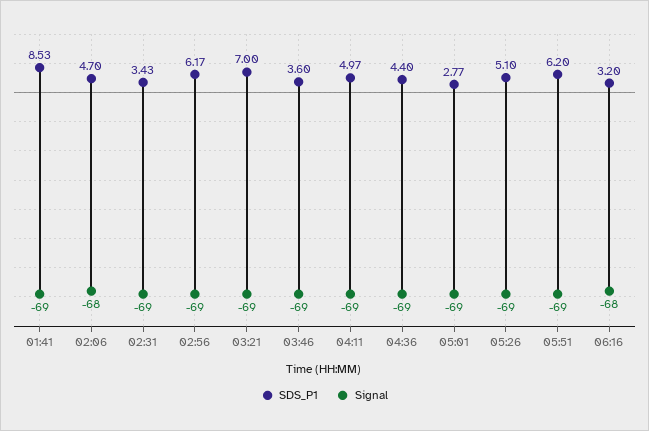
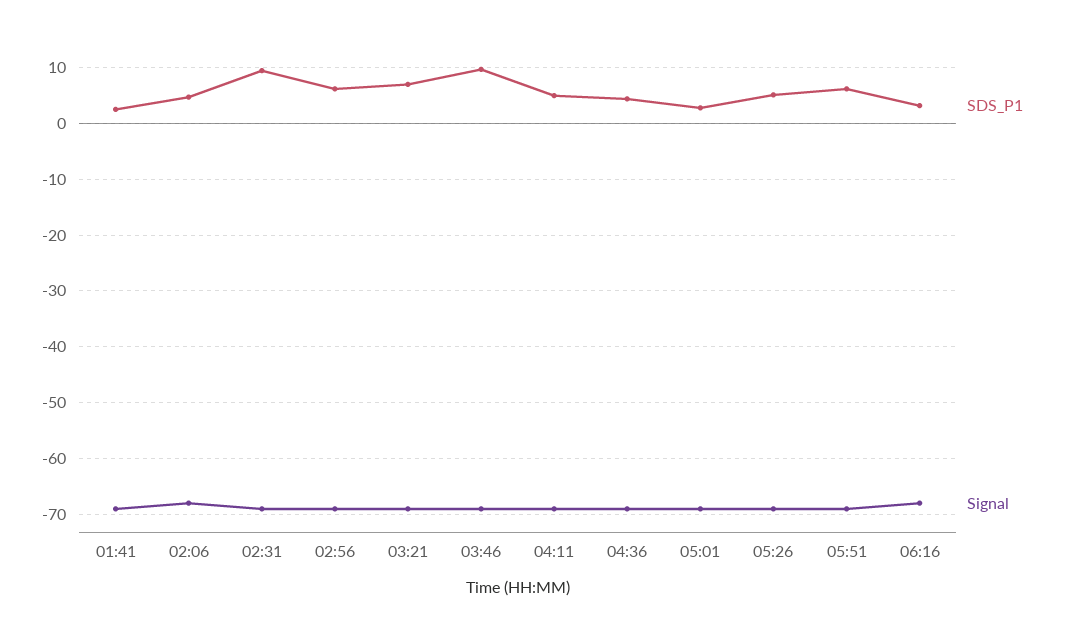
SDS_P1, 01:41: 8.53 -> 2
SDS_P1, 02:31: 3.43 -> 10
SDS_P1, 03:46: 3.6 -> 10

